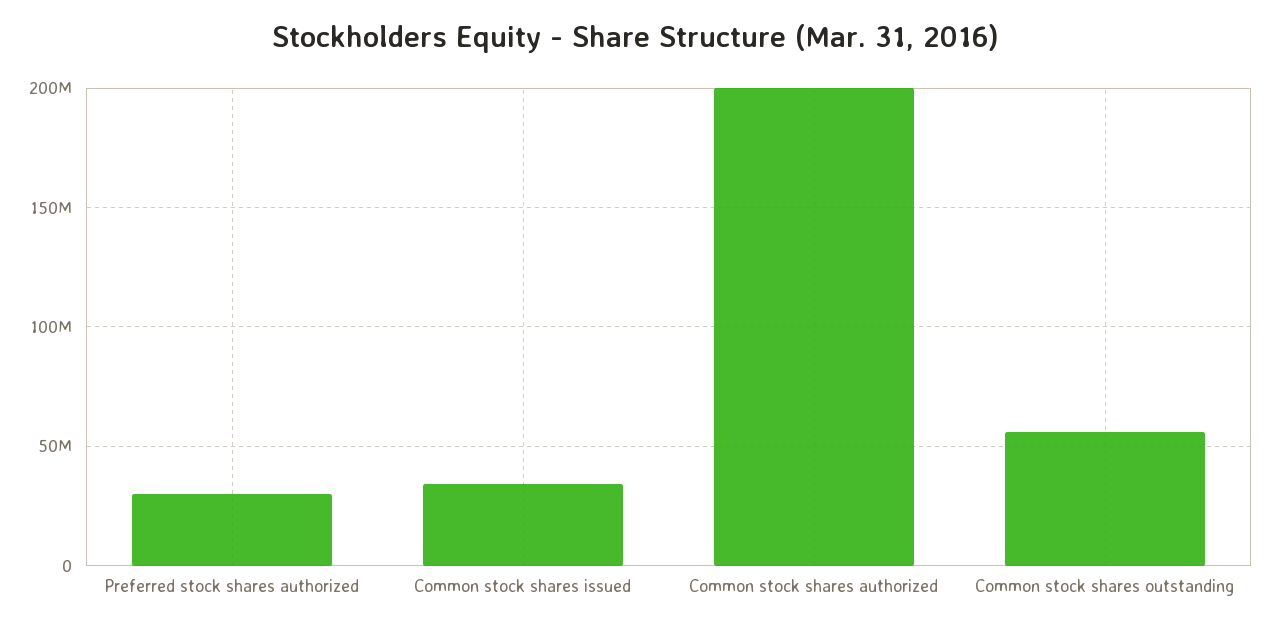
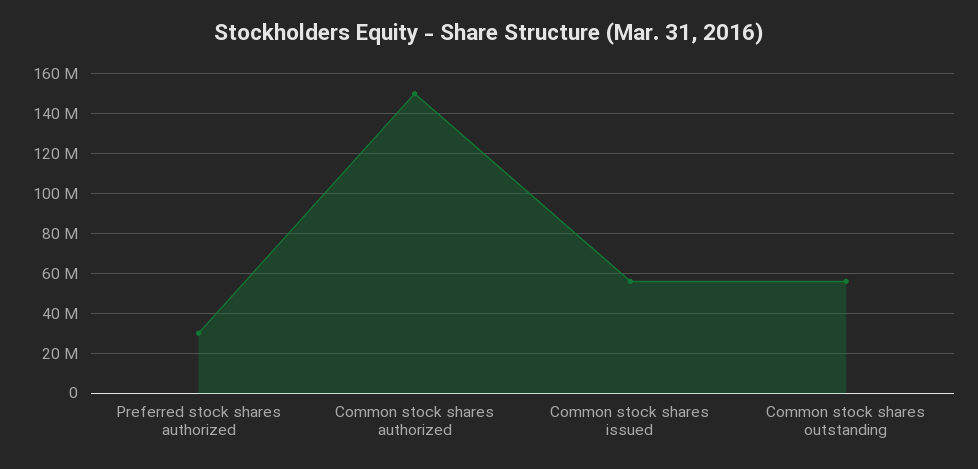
Common stock shares issued: 35000000 -> 55000000
Common stock shares authorized: 200000000 -> 150000000

